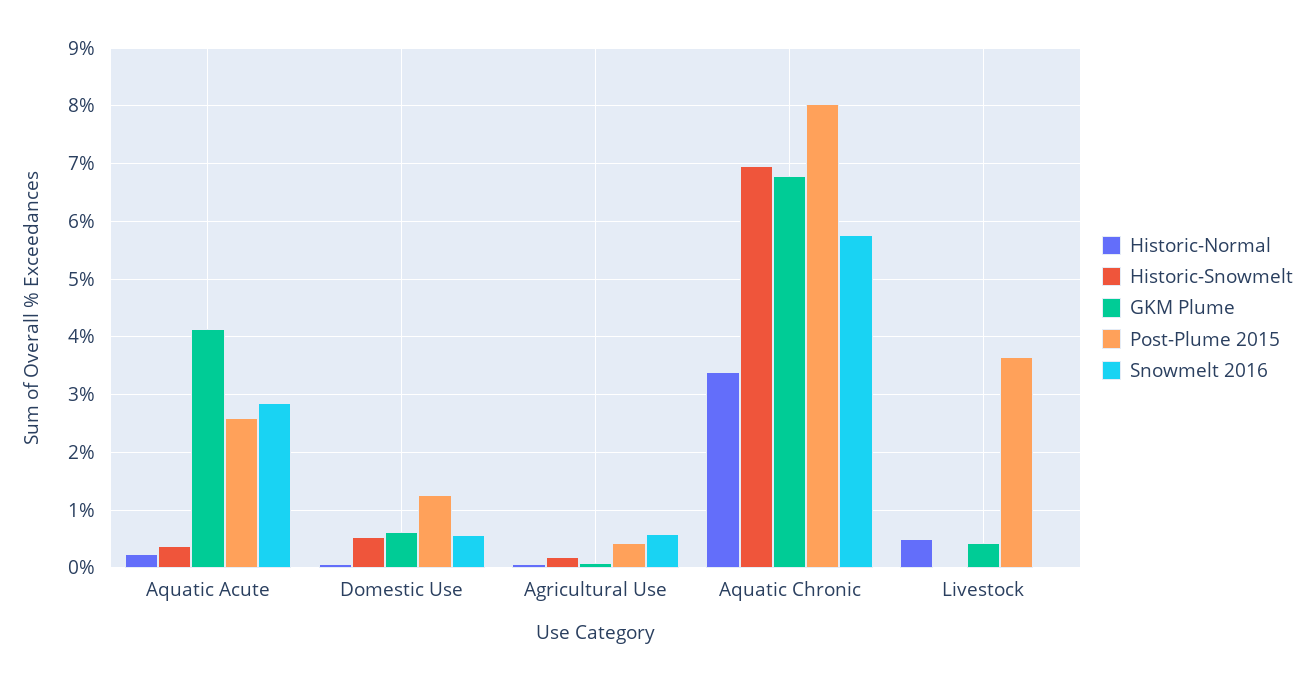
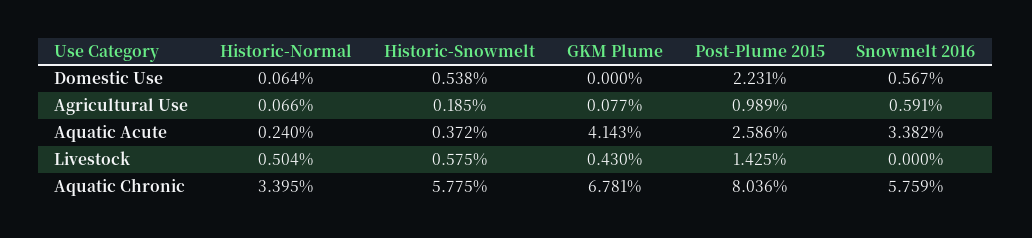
Snowmelt 2016, Aquatic Acute: 2.8 -> 3.382
GKM Plume, Domestic Use: 0.6 -> 0
Post-Plume 2015, Domestic Use: 1.2 -> 2.231
Post-Plume 2015, Agricultural Use: 0.4 -> 0.989
Historic-Snowmelt, Aquatic Chronic: 7 -> 5.775
Historic-Snowmelt, Livestock: 0 -> 0.575
Post-Plume 2015, Livestock: 3.6 -> 1.425

